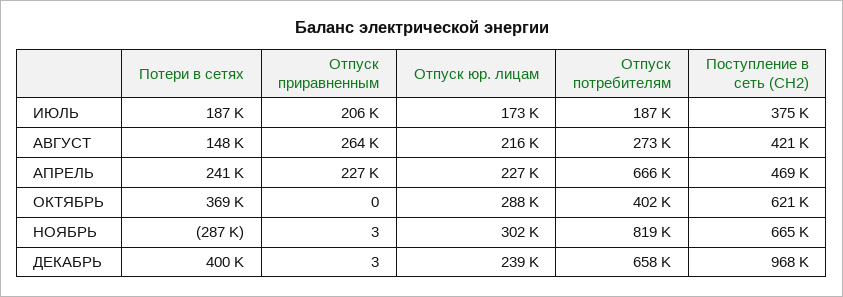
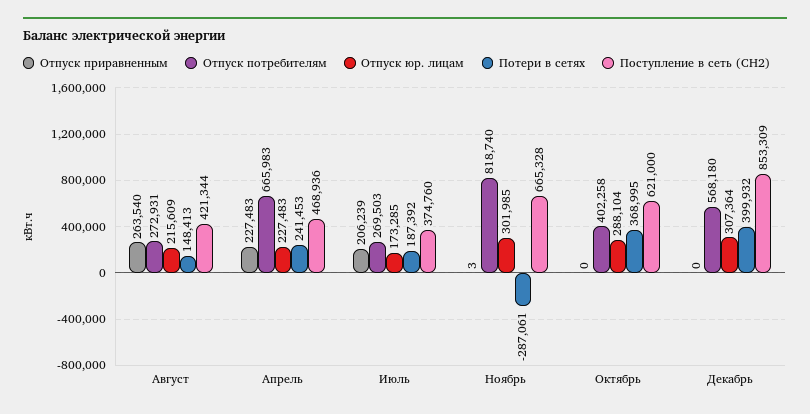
Отпуск потребителям, ИЮЛЬ: 187000 -> 269503
Отпуск приравненным, ДЕКАБРЬ: 3 -> 0
Отпуск юр. лицам, ДЕКАБРЬ: 239000 -> 307364
Отпуск потребителям, ДЕКАБРЬ: 658000 -> 568180
Поступление в сеть (СН2), ДЕКАБРЬ: 968000 -> 853309

